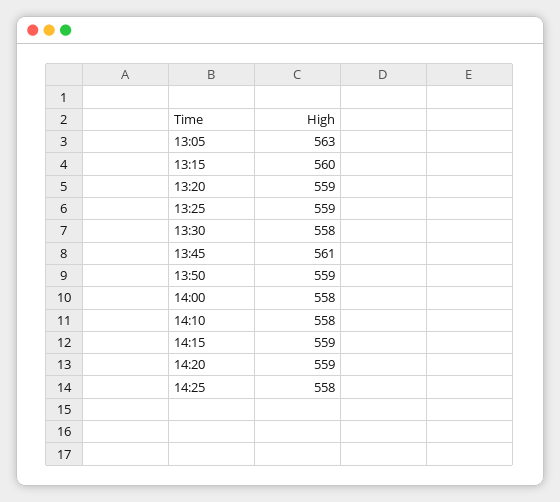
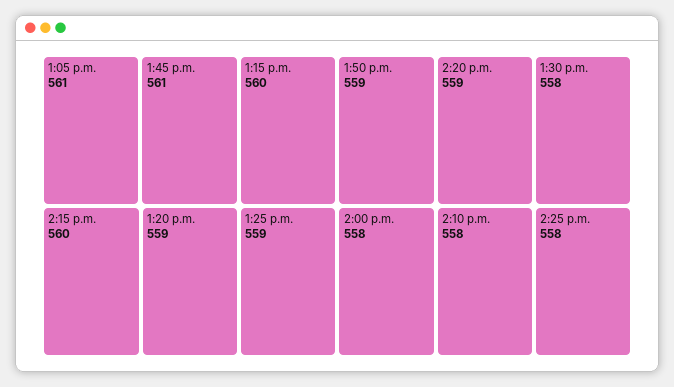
13:05: 563 -> 561
14:15: 559 -> 560

